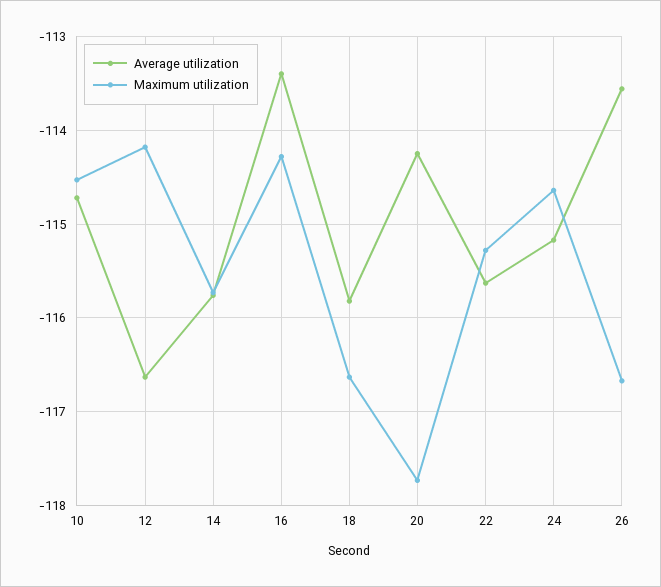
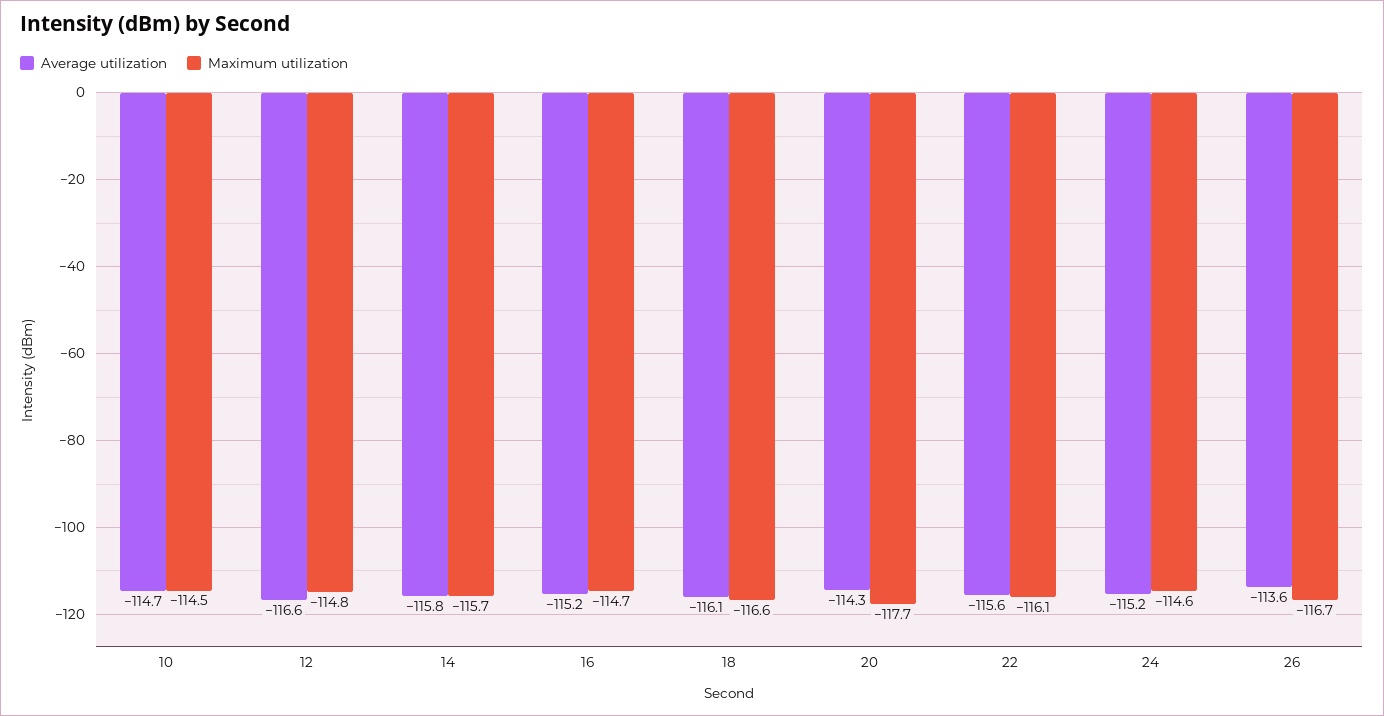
Maximum utilization, 12: -114.2 -> -114.8
Average utilization, 16: -113.4 -> -115.2
Maximum utilization, 16: -114.3 -> -114.7
Average utilization, 18: -115.8 -> -116.1
Maximum utilization, 22: -115.3 -> -116.1

